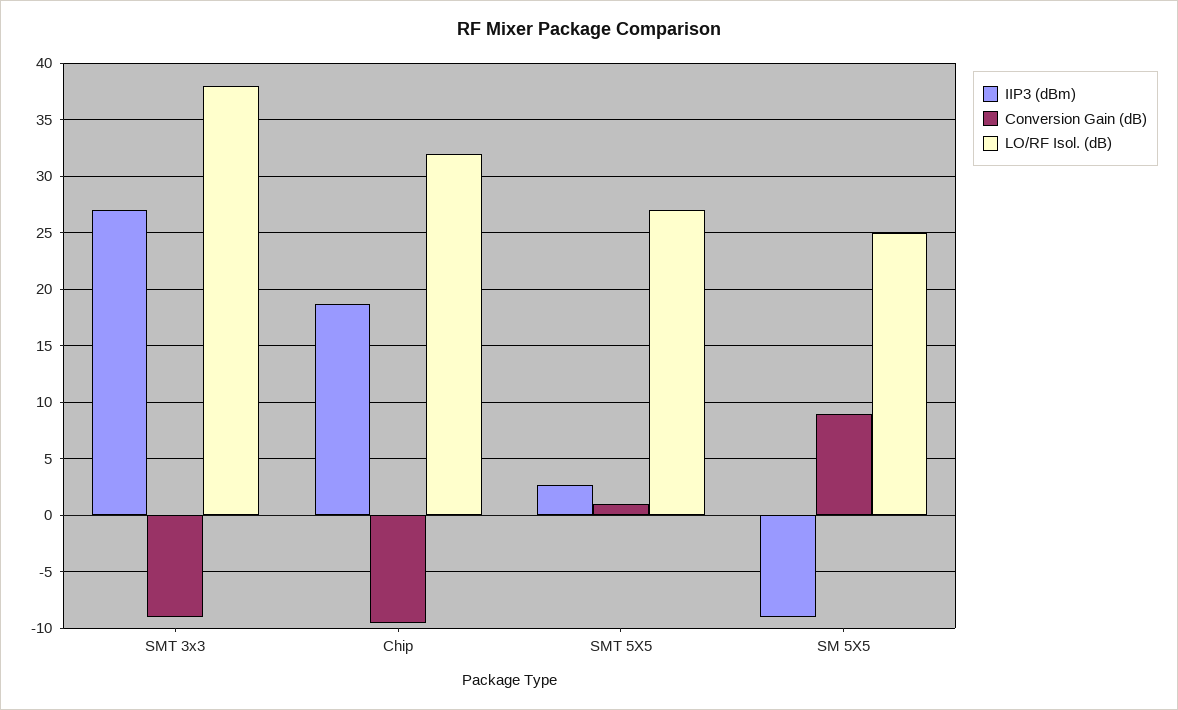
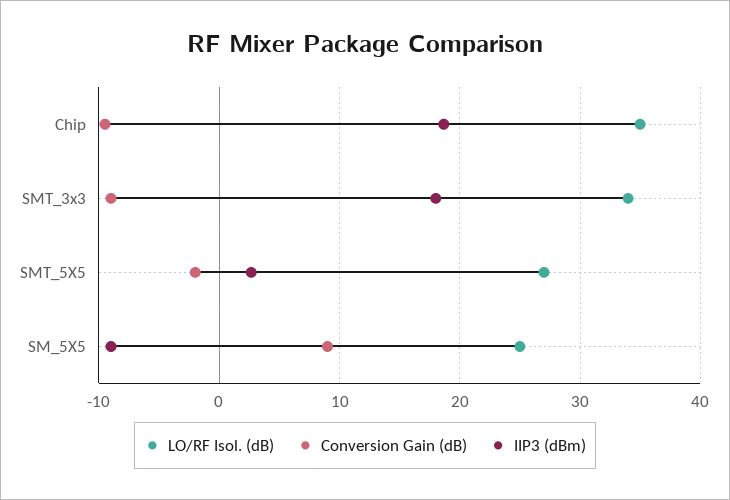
IIP3 (dBm), SMT 3x3: 27 -> 18
LO/RF Isol. (dB), SMT 3x3: 38 -> 34
LO/RF Isol. (dB), Chip: 32 -> 35
Conversion Gain (dB), SMT 5X5: 1 -> -2

